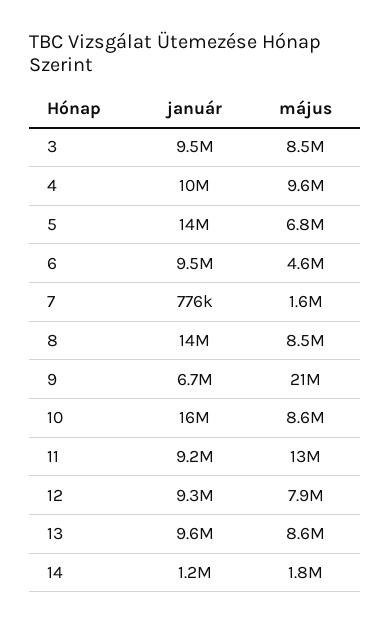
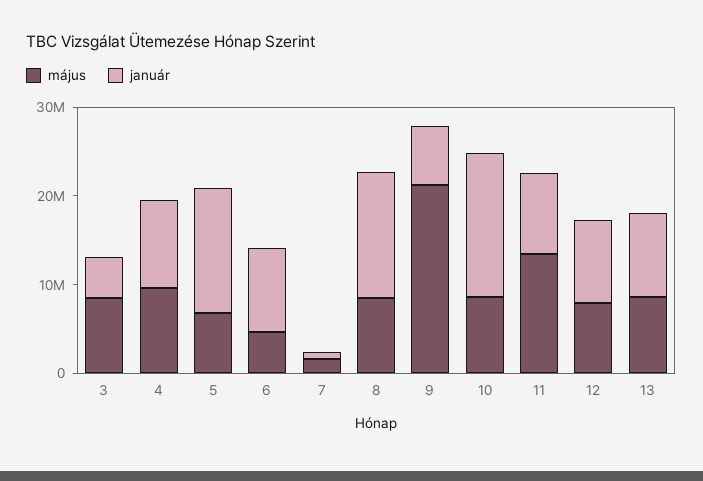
január, 3: 9500000 -> 4000000
január, 14: 1200000 -> none
május, 14: 1800000 -> none

